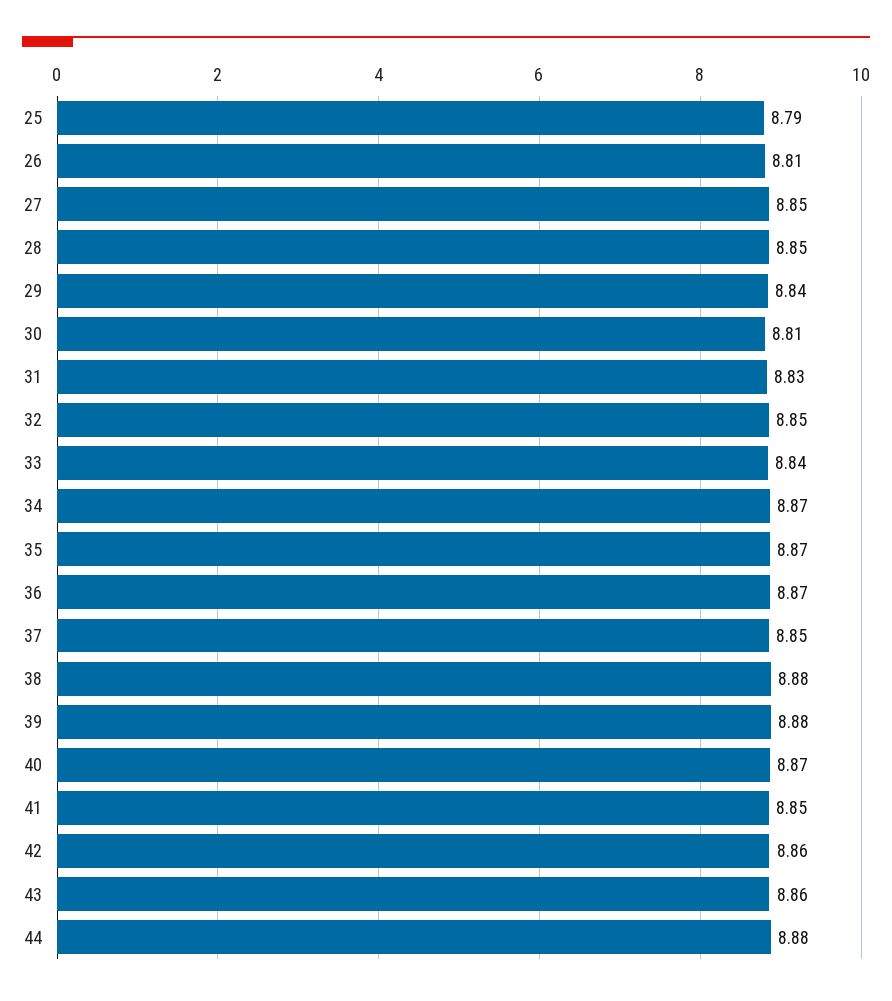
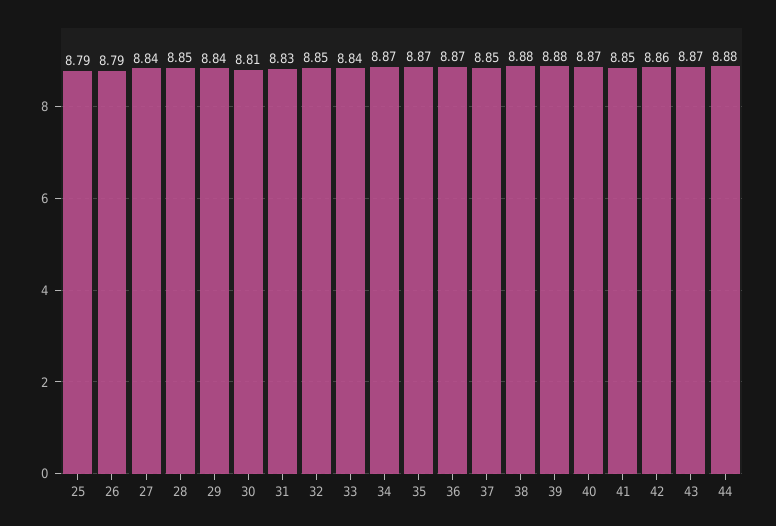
26: 8.81 -> 8.79
27: 8.85 -> 8.84
43: 8.86 -> 8.87

